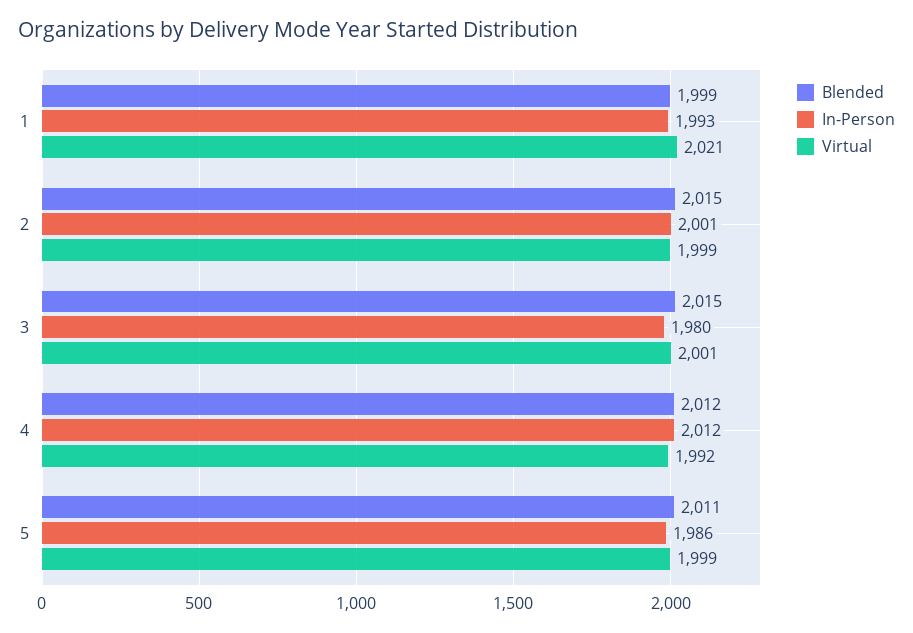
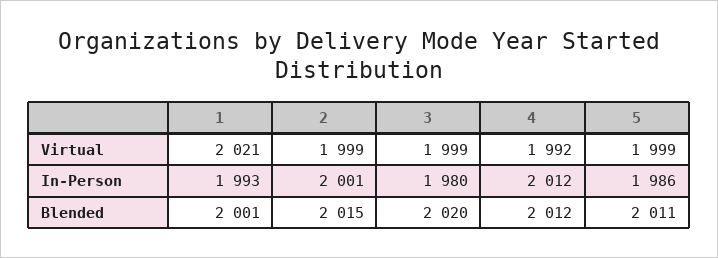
Blended, 1: 1999 -> 2001
Blended, 3: 2015 -> 2020
Virtual, 3: 2001 -> 1999

